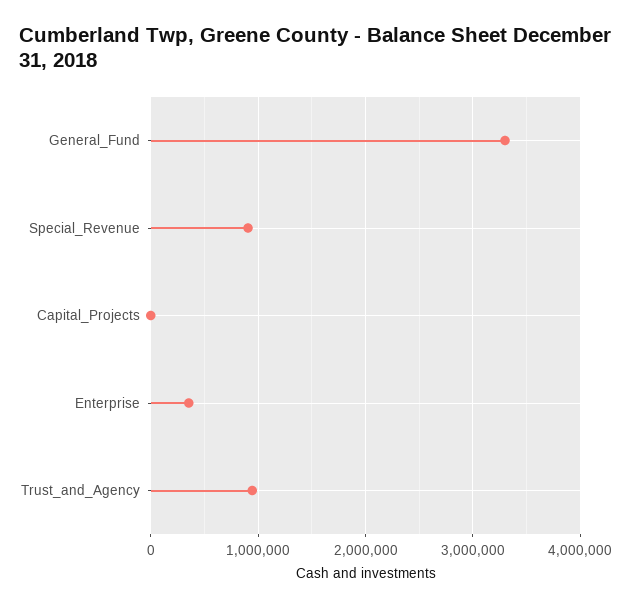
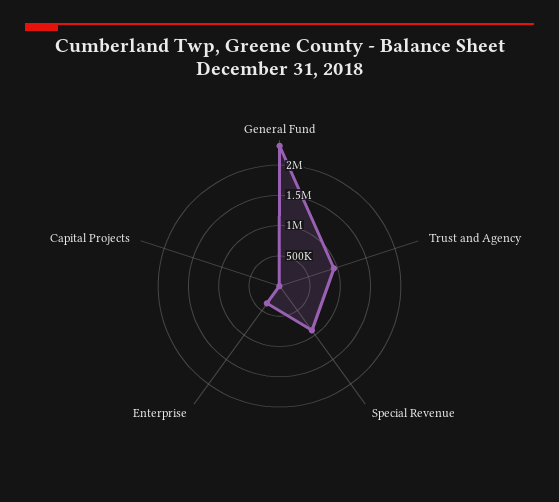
General_Fund: 3300000 -> 2250000

